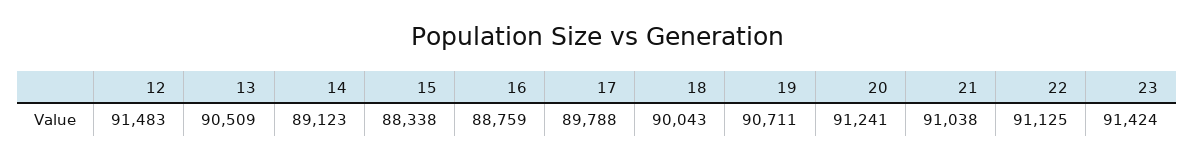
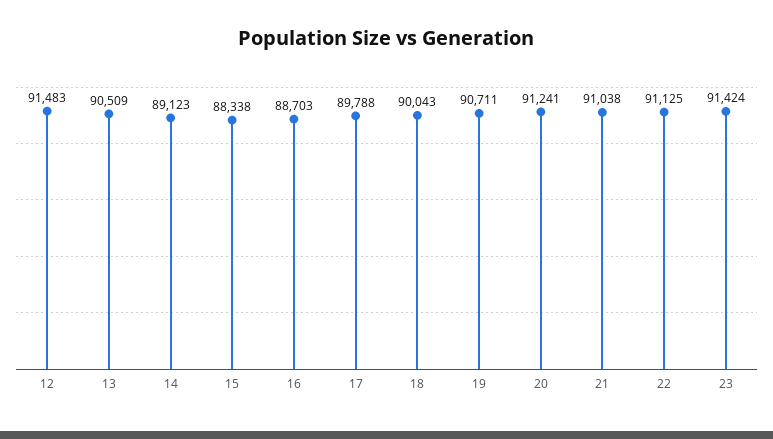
16: 88759 -> 88703

